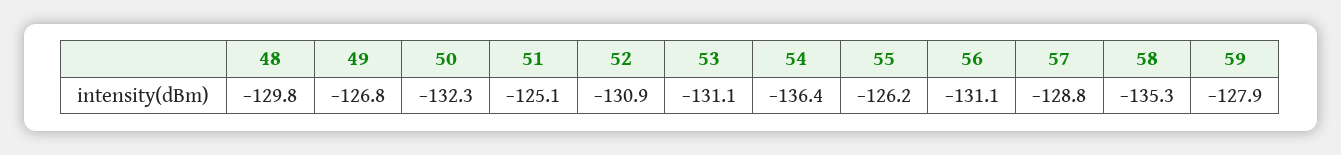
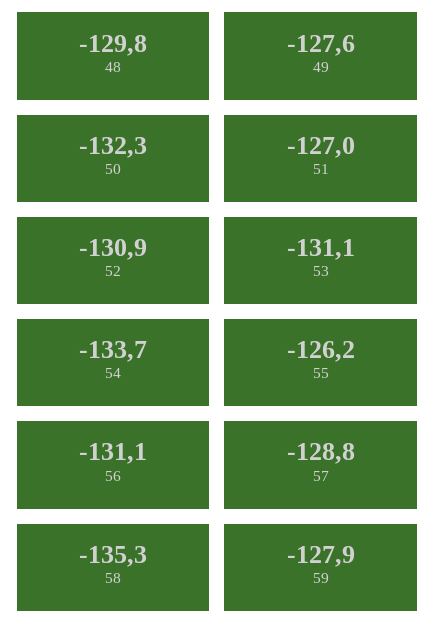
49: -126.8 -> -127.6
51: -125.1 -> -127
54: -136.4 -> -133.7

